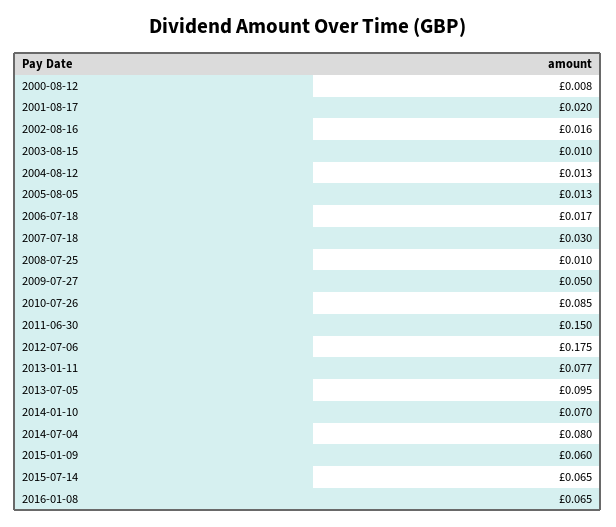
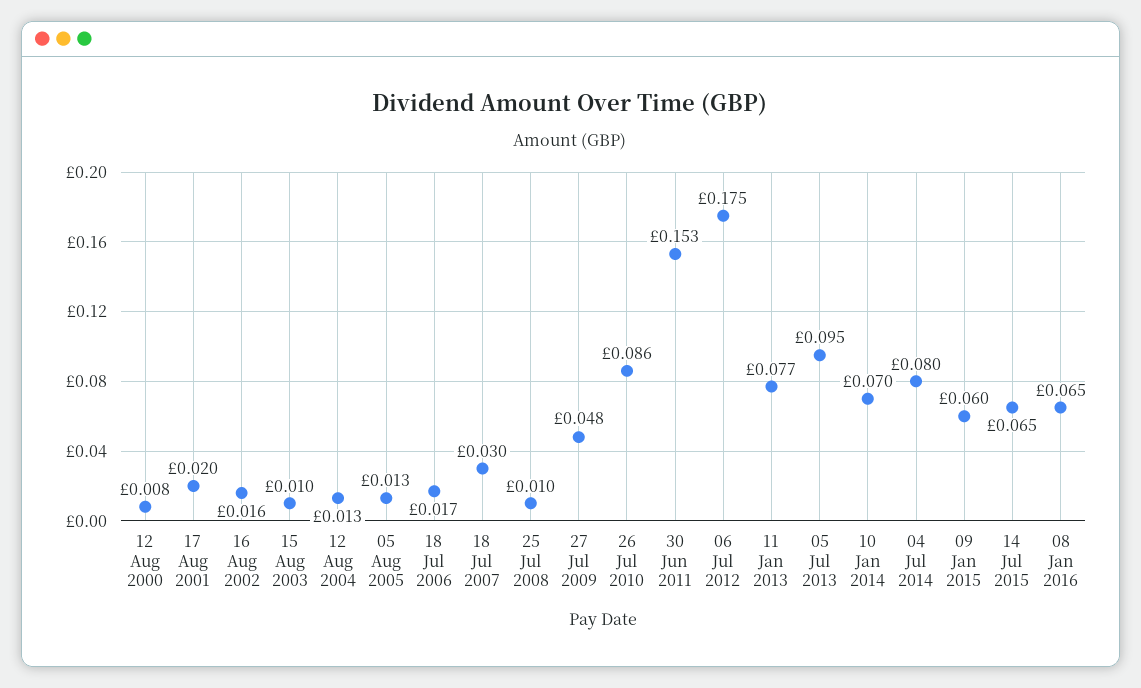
2009-07-27: 0.05 -> 0.048
2010-07-26: 0.085 -> 0.086
2011-06-30: 0.15 -> 0.153

